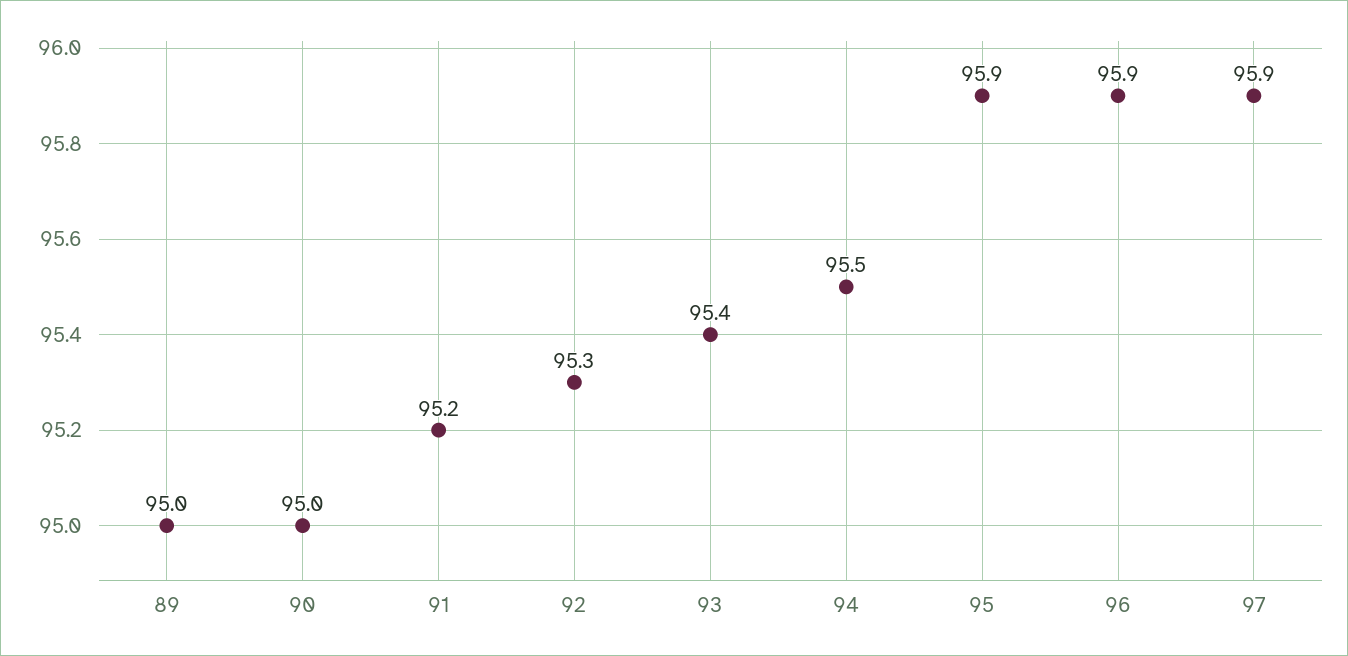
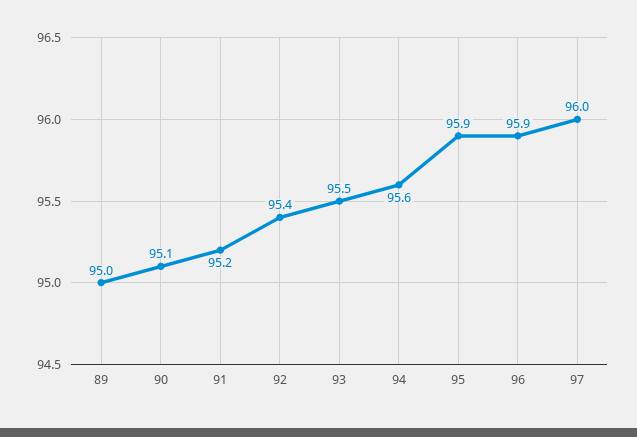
90: 95 -> 95.1
92: 95.3 -> 95.4
93: 95.4 -> 95.5
94: 95.5 -> 95.6
97: 95.9 -> 96

